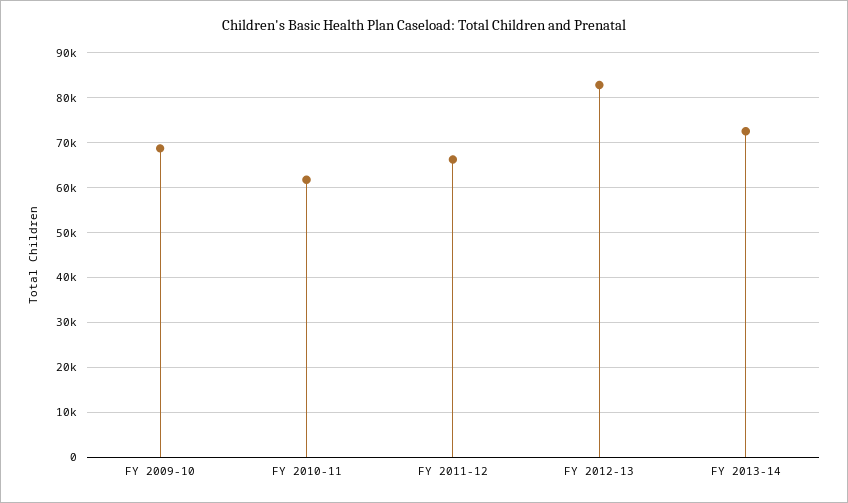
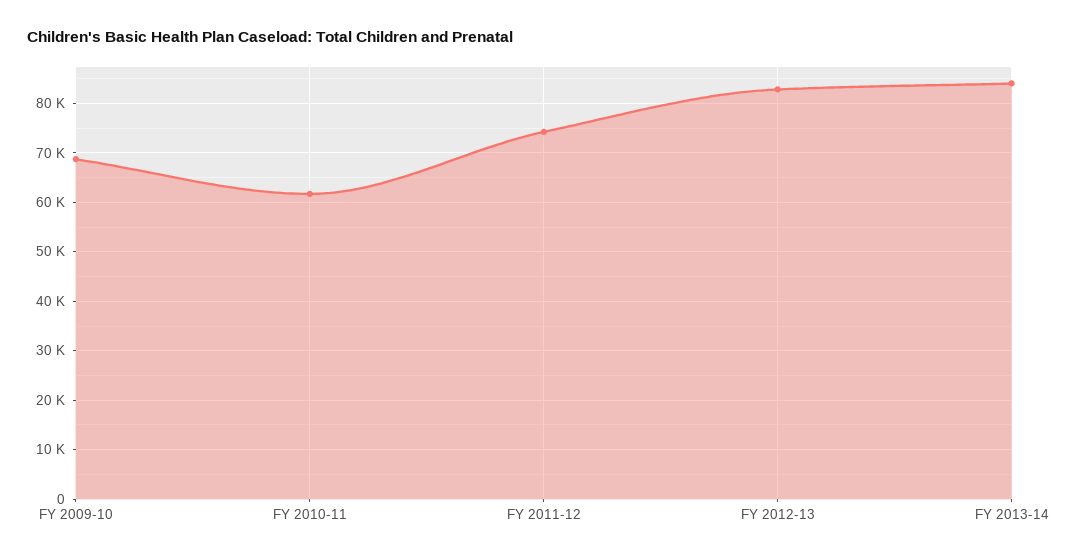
FY 2011-12: 66000 -> 74000
FY 2013-14: 72000 -> 84000

